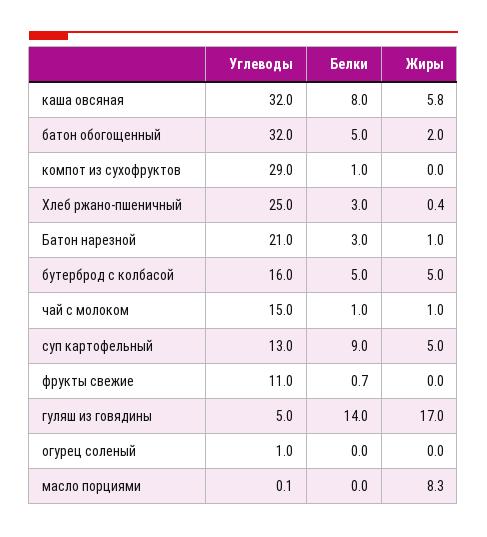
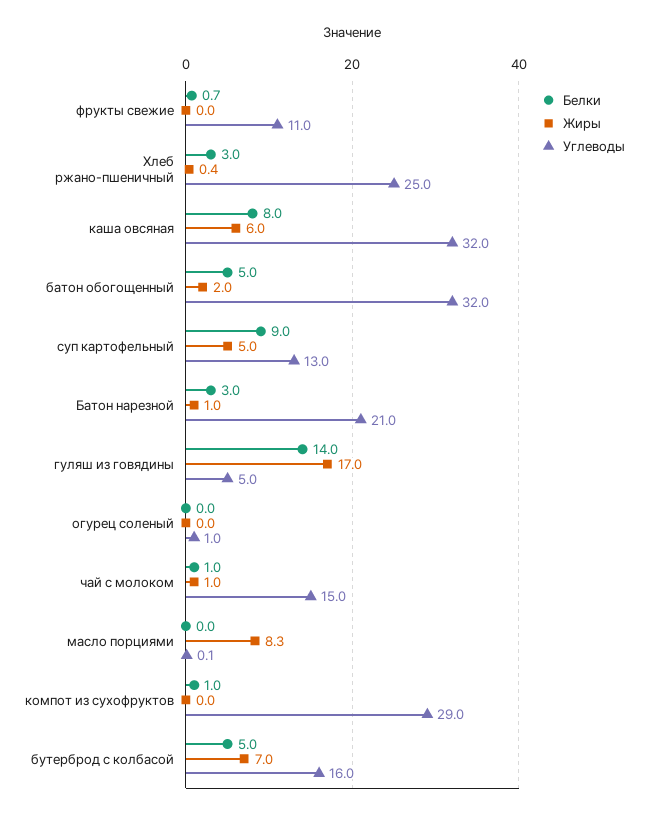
Жиры, каша овсяная: 5.8 -> 6
Жиры, бутерброд с колбасой: 5 -> 7

